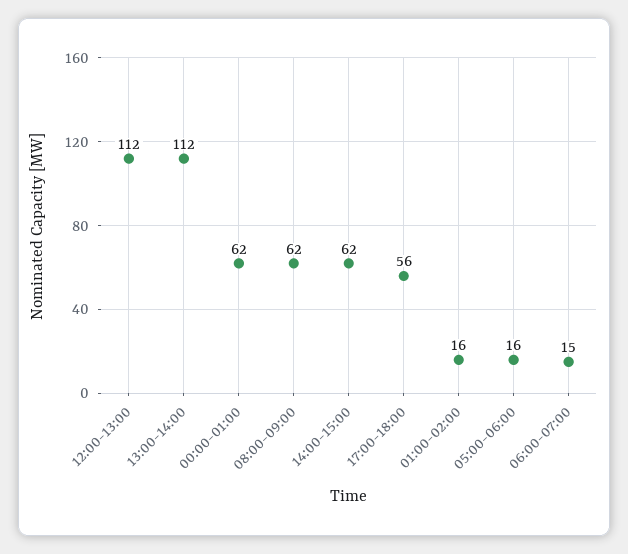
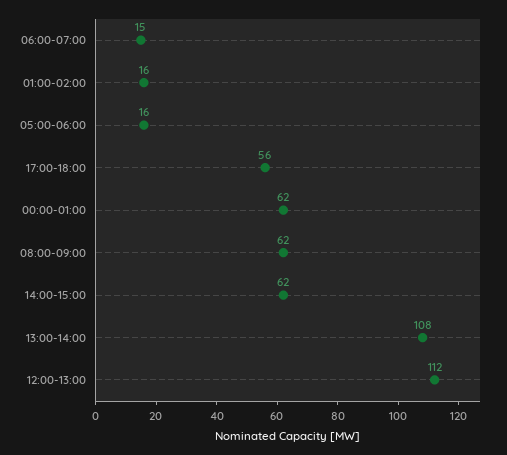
13:00-14:00: 112 -> 108

